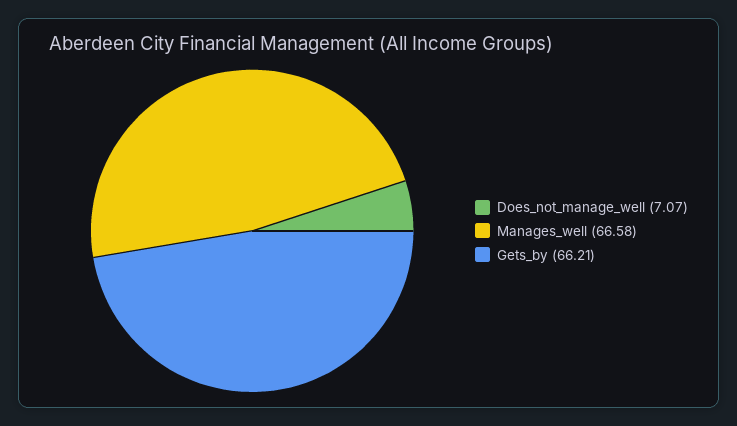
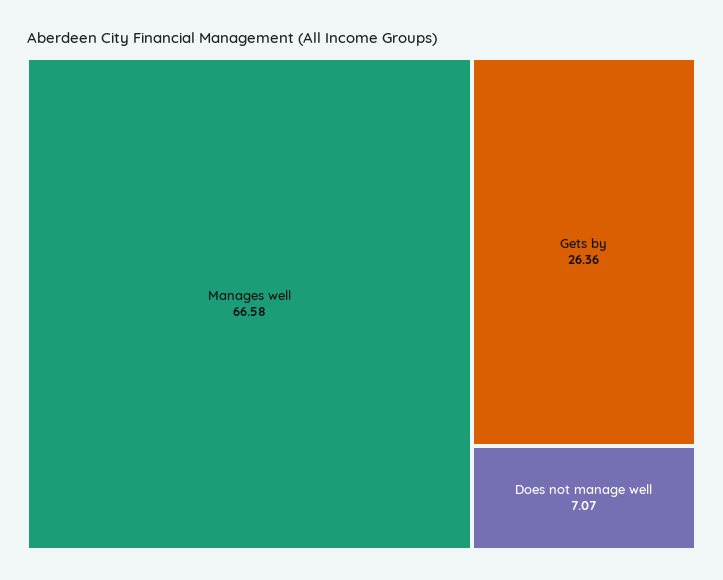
Gets_by: 66.21 -> 26.36

